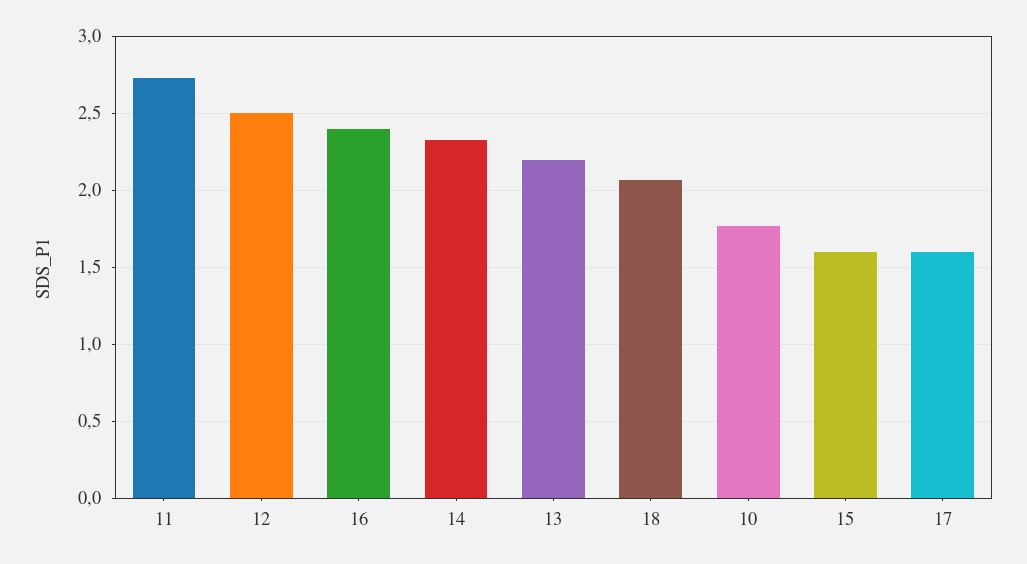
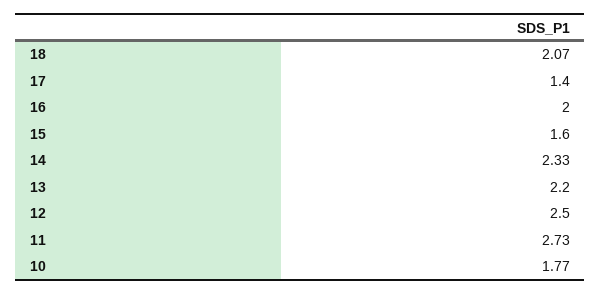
16: 2.4 -> 2
17: 1.6 -> 1.4

